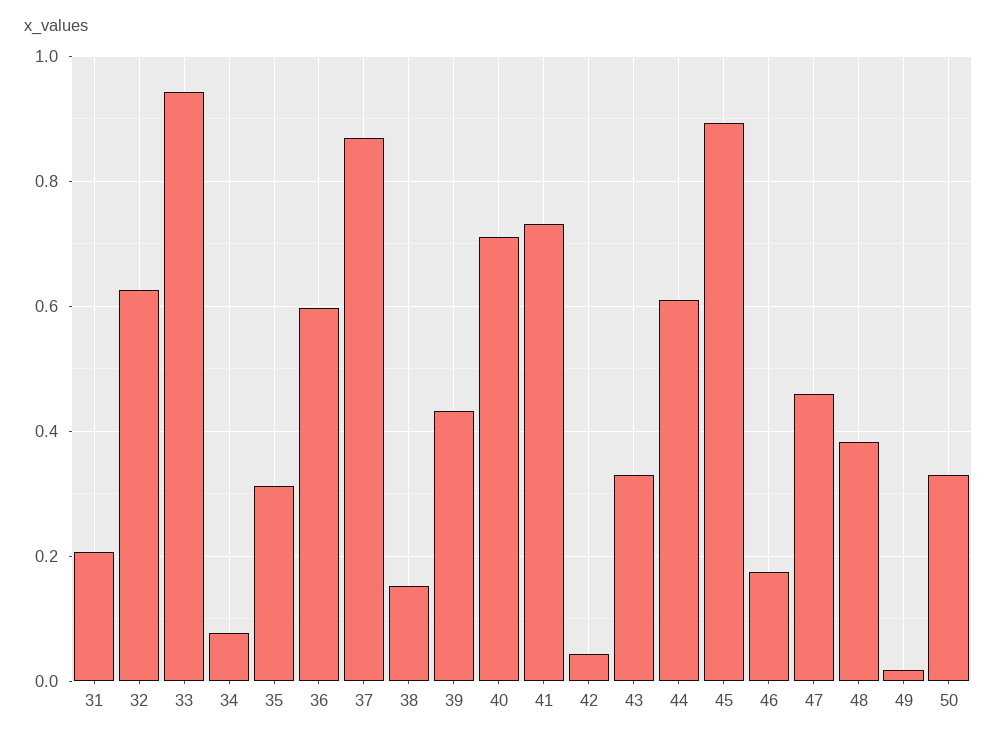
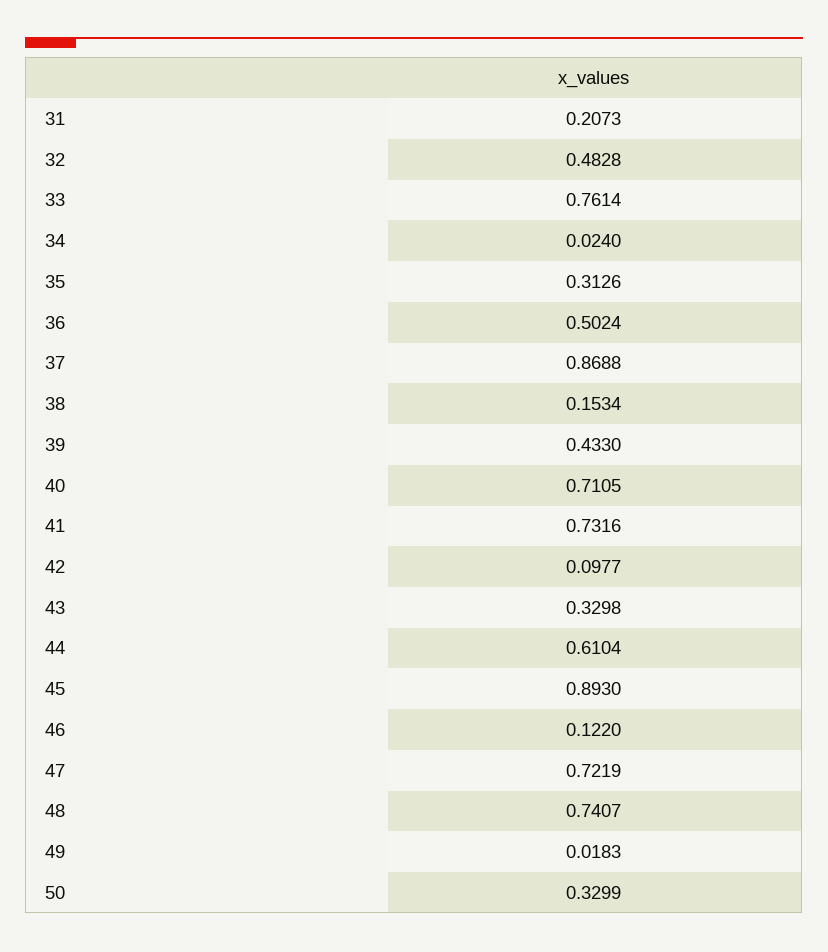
32: 0.62 -> 0.4828
33: 0.94 -> 0.7614
34: 0.08 -> 0.024
36: 0.6 -> 0.5024
42: 0.04 -> 0.0977
46: 0.18 -> 0.122
47: 0.46 -> 0.7219
48: 0.38 -> 0.7407

